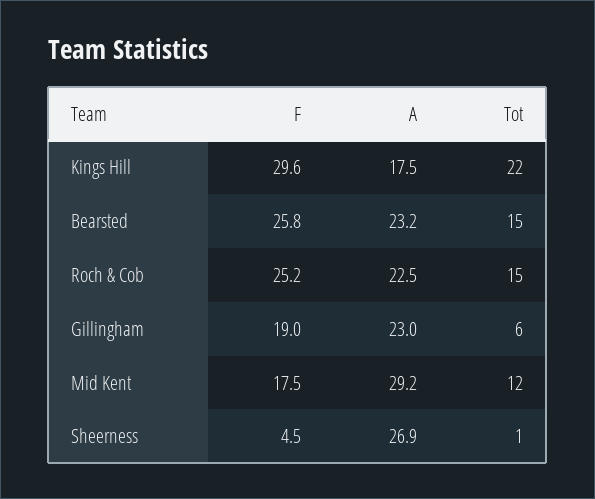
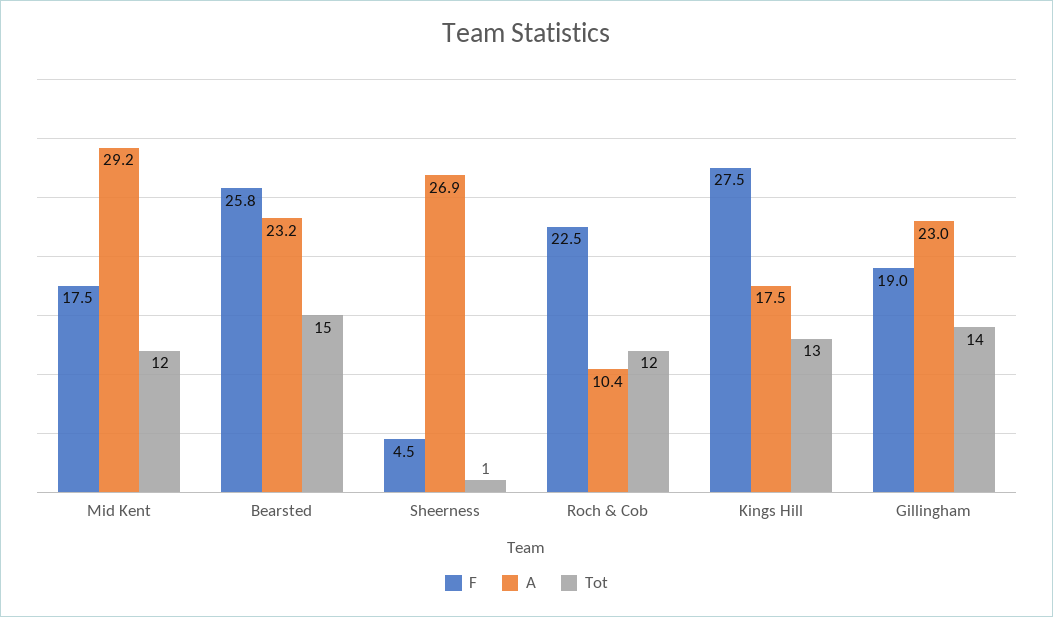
F, Kings Hill: 29.6 -> 27.5
Tot, Kings Hill: 22 -> 13
F, Roch & Cob: 25.2 -> 22.5
A, Roch & Cob: 22.5 -> 10.4
Tot, Roch & Cob: 15 -> 12
Tot, Gillingham: 6 -> 14

